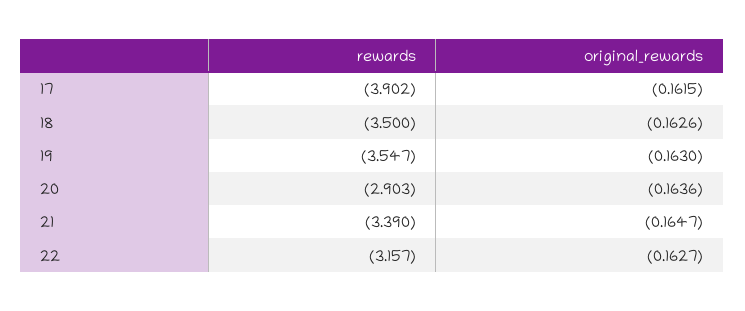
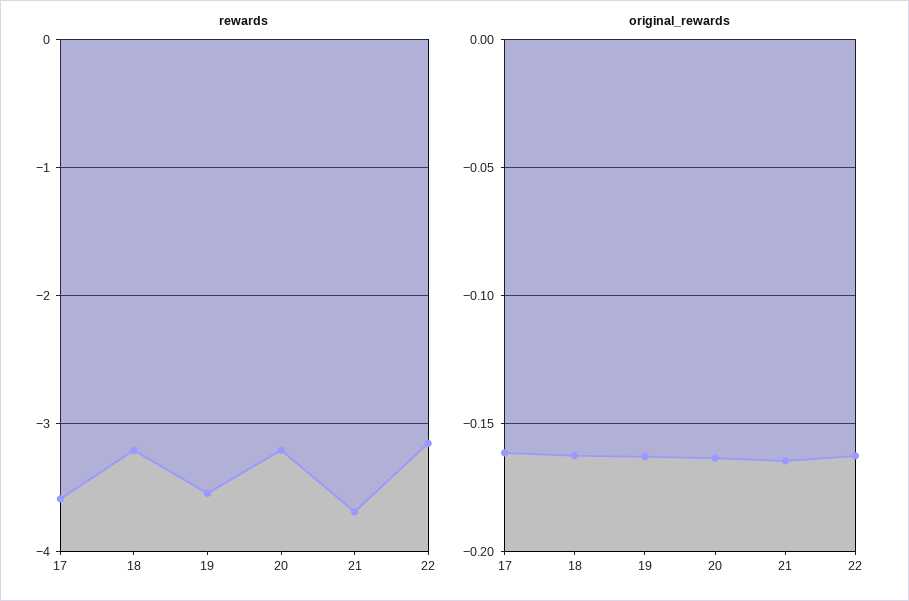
rewards, 17: -3.902 -> -3.6
rewards, 18: -3.5 -> -3.2
rewards, 20: -2.903 -> -3.2
rewards, 21: -3.39 -> -3.7

